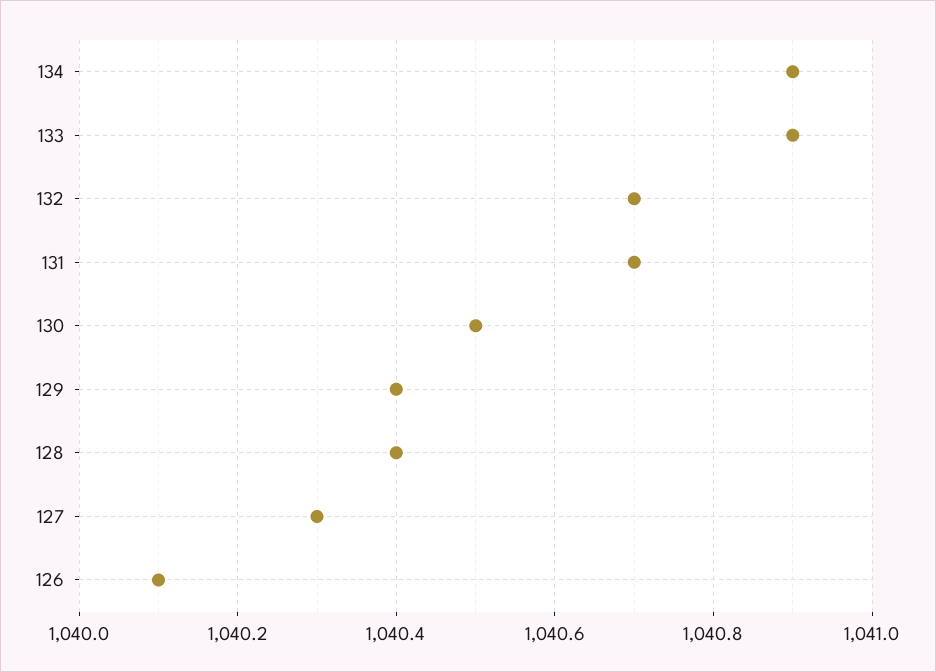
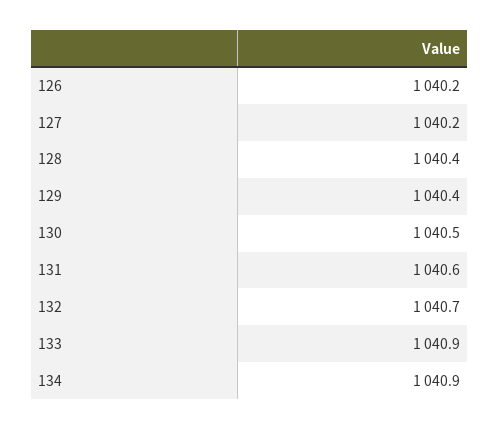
131: 1040.7 -> 1040.6
127: 1040.3 -> 1040.2
126: 1040.1 -> 1040.2

